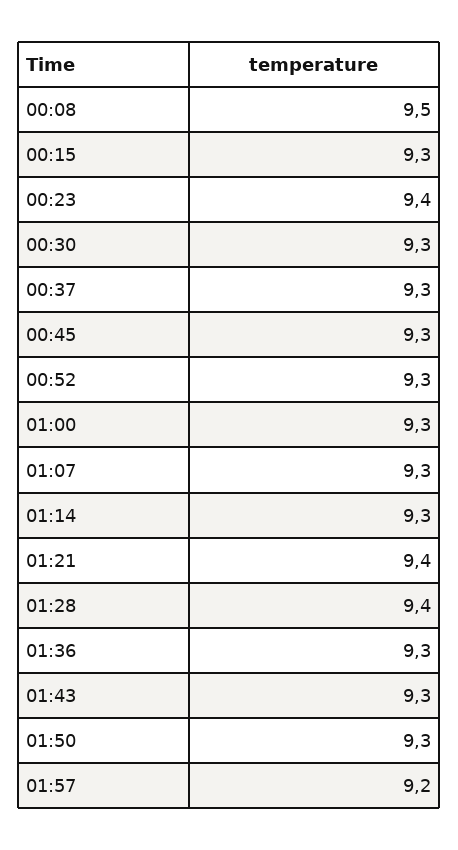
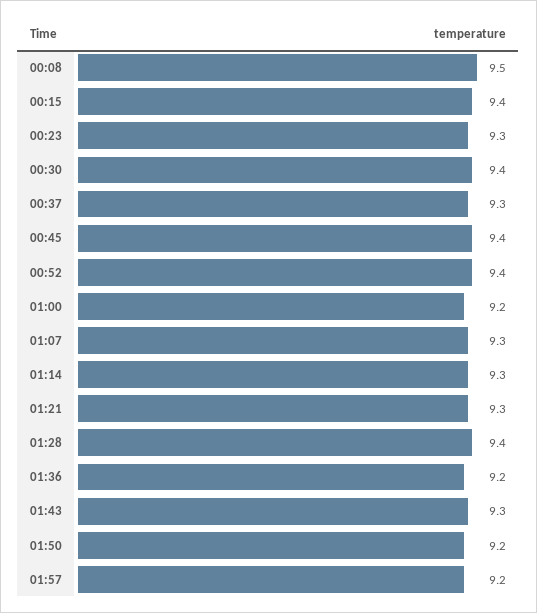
00:15: 9.3 -> 9.4
00:23: 9.4 -> 9.3
00:30: 9.3 -> 9.4
00:45: 9.3 -> 9.4
00:52: 9.3 -> 9.4
01:00: 9.3 -> 9.2
01:21: 9.4 -> 9.3
01:36: 9.3 -> 9.2
01:50: 9.3 -> 9.2

